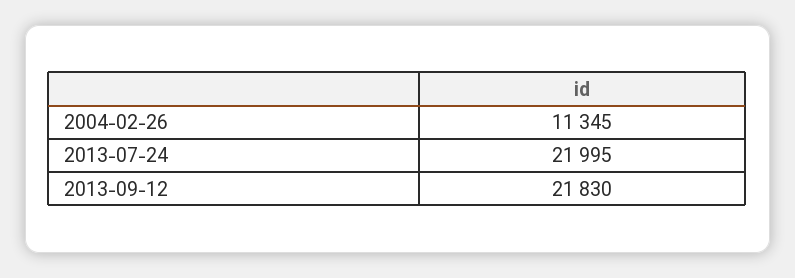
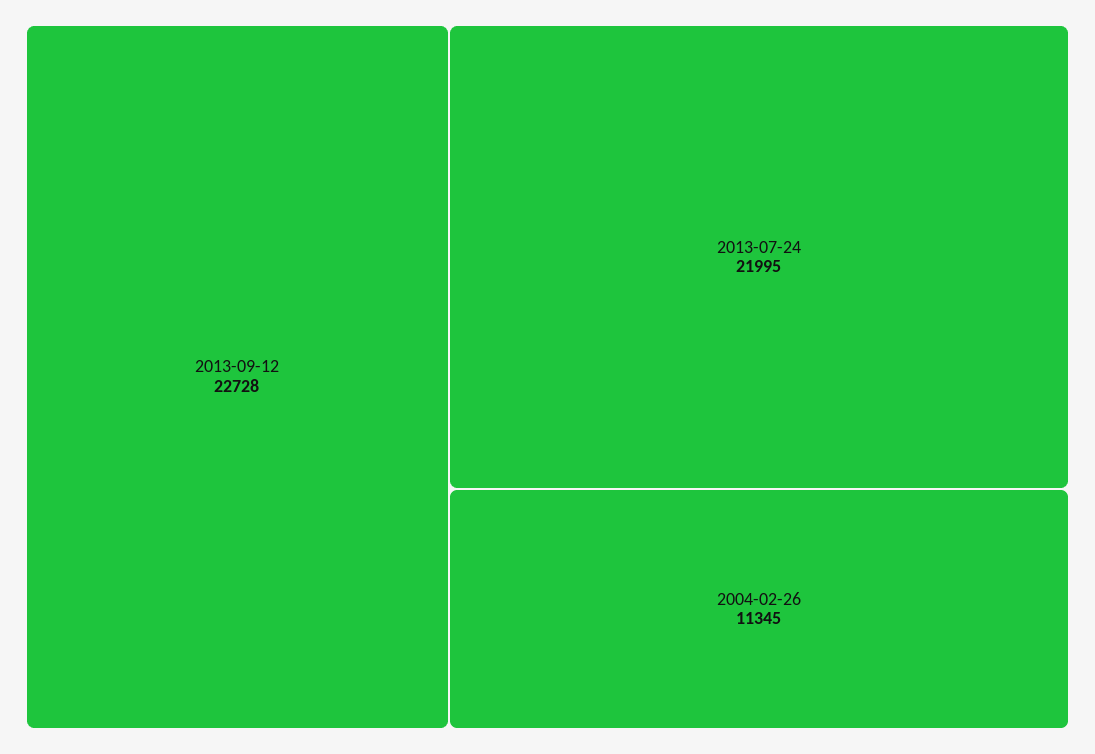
2013-09-12: 21830 -> 22728

